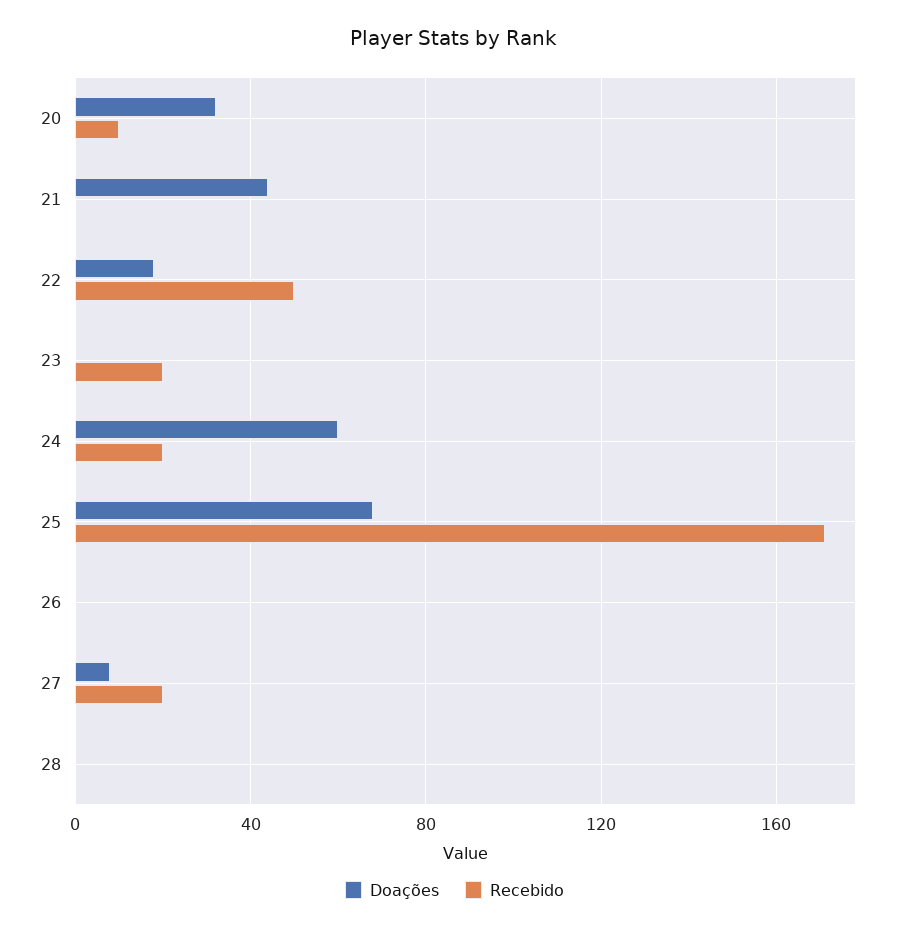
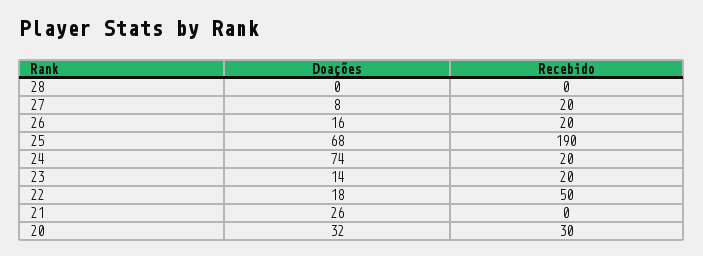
Recebido, 20: 10 -> 30
Doações, 21: 45 -> 26
Doações, 23: 0 -> 14
Doações, 24: 60 -> 74
Recebido, 25: 170 -> 190
Doações, 26: 0 -> 16
Recebido, 26: 0 -> 20

